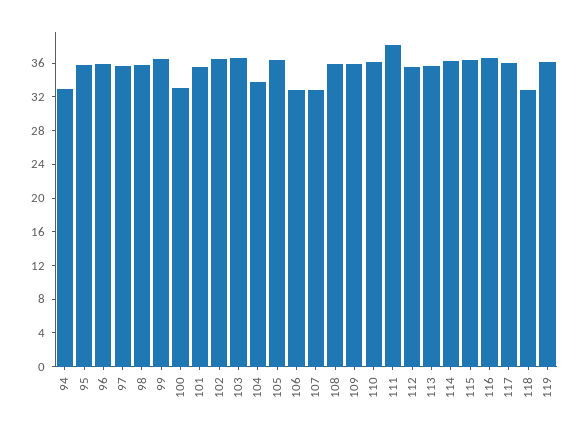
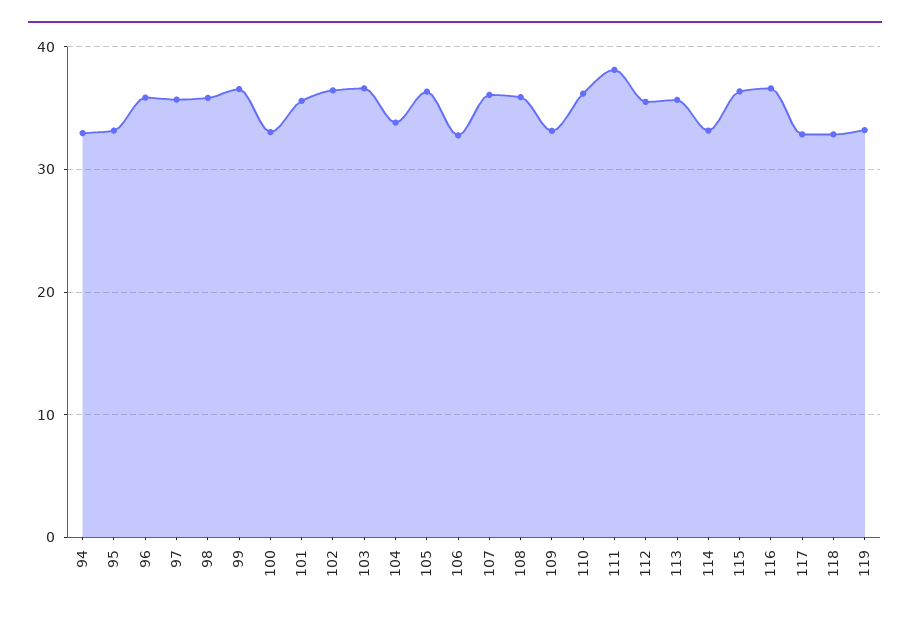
95: 36 -> 33
107: 33 -> 36
109: 36 -> 33
114: 36 -> 33
117: 36 -> 33
119: 36 -> 33

